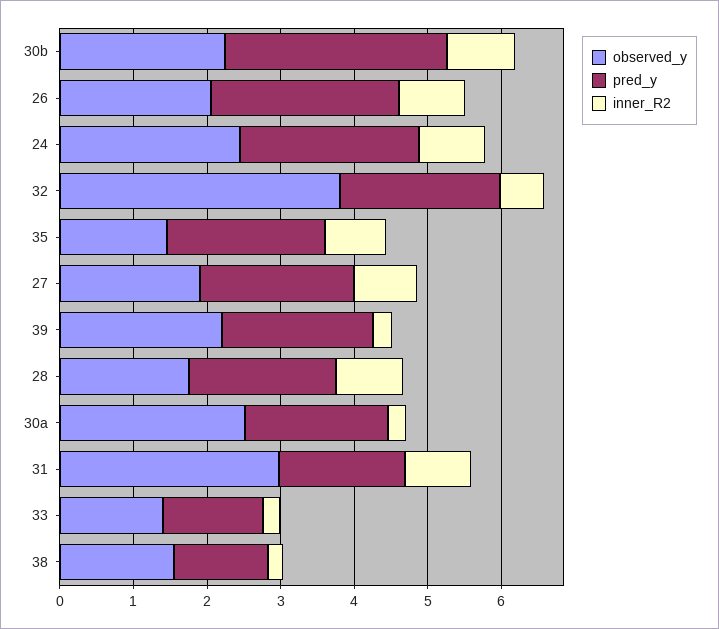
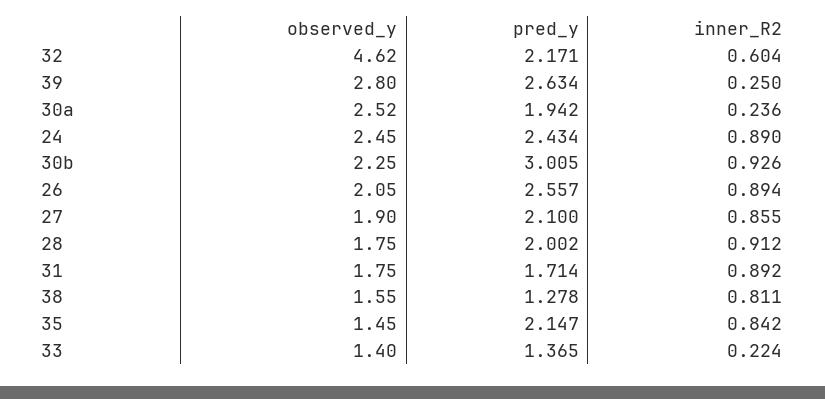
observed_y, 32: 3.8 -> 4.62
observed_y, 39: 2.2 -> 2.8
pred_y, 39: 2 -> 2.634
observed_y, 31: 3 -> 1.75
inner_R2, 38: 0.2 -> 0.811

